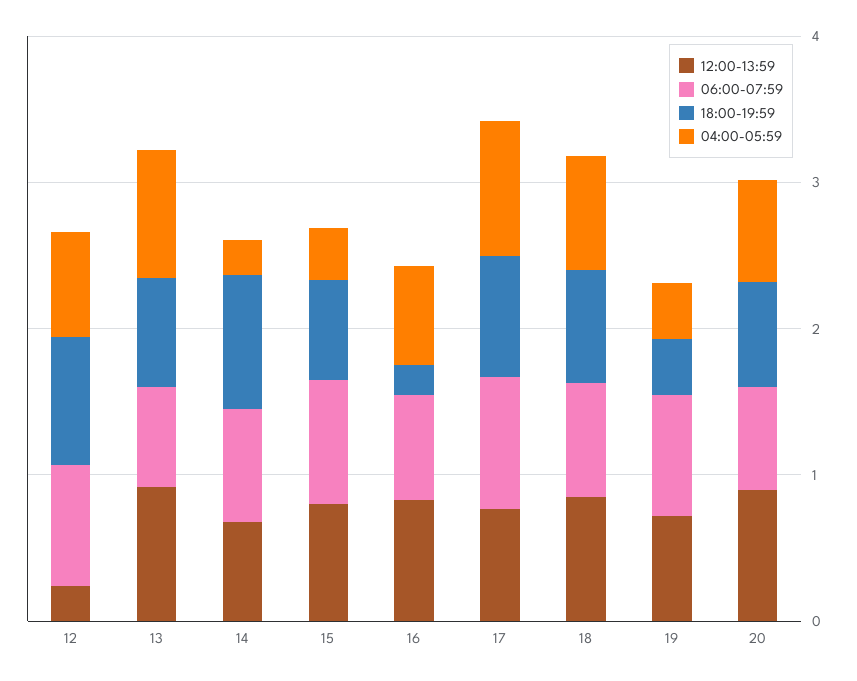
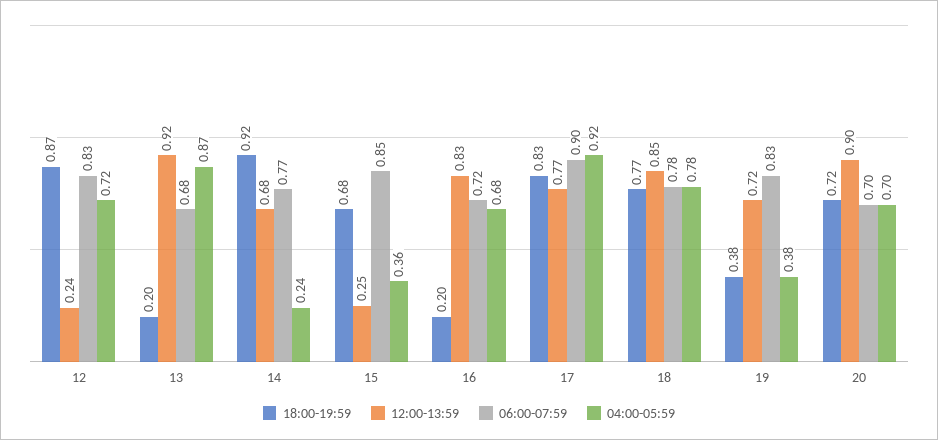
18:00-19:59, 13: 0.8 -> 0.2
12:00-13:59, 15: 0.8 -> 0.25

